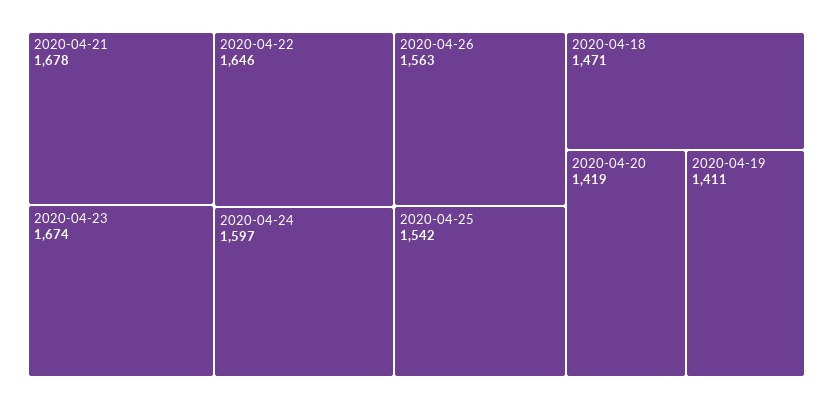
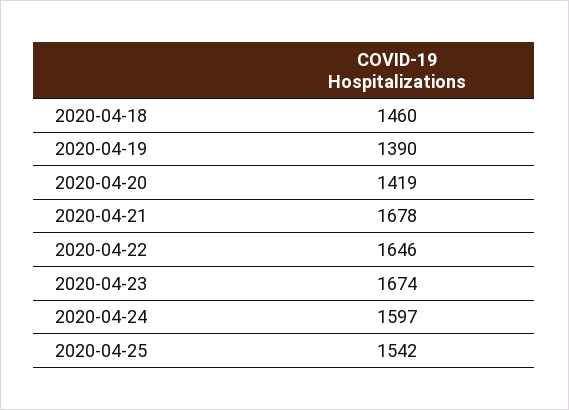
2020-04-26: 1563 -> none
2020-04-18: 1471 -> 1460
2020-04-19: 1411 -> 1390

